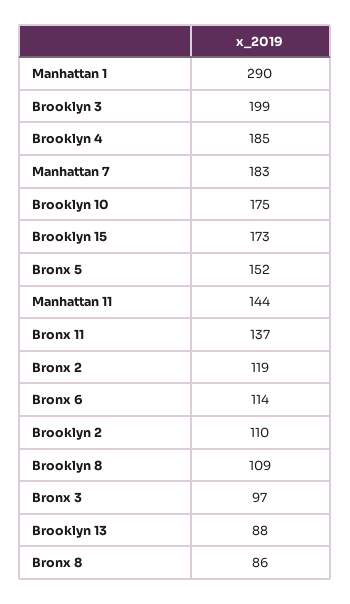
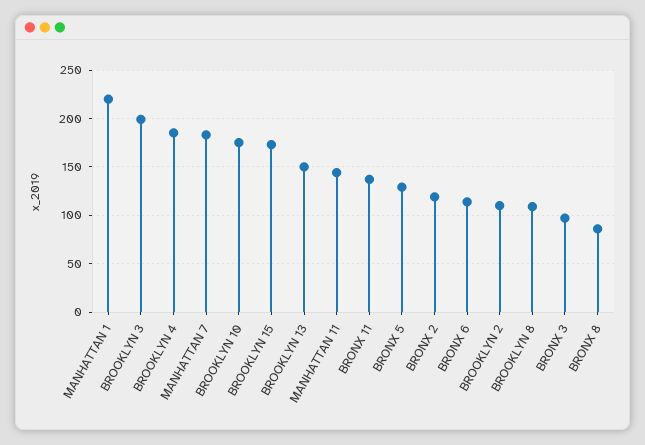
Manhattan 1: 290 -> 220
Bronx 5: 152 -> 130
Brooklyn 13: 88 -> 150

